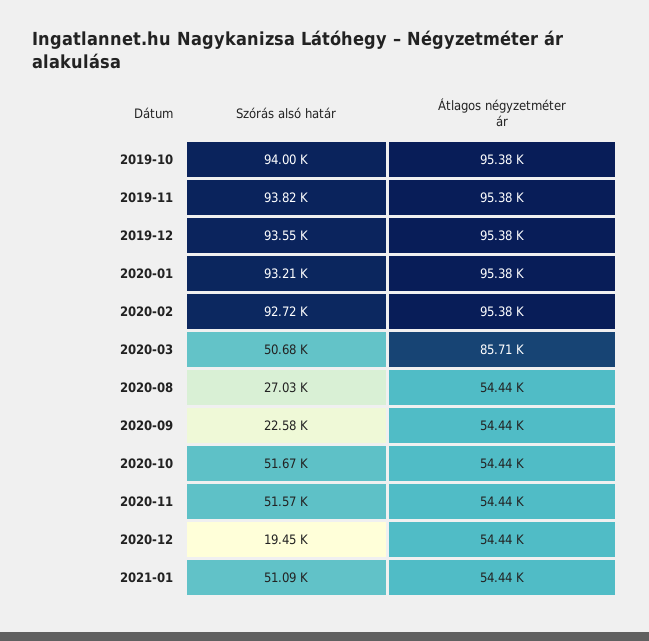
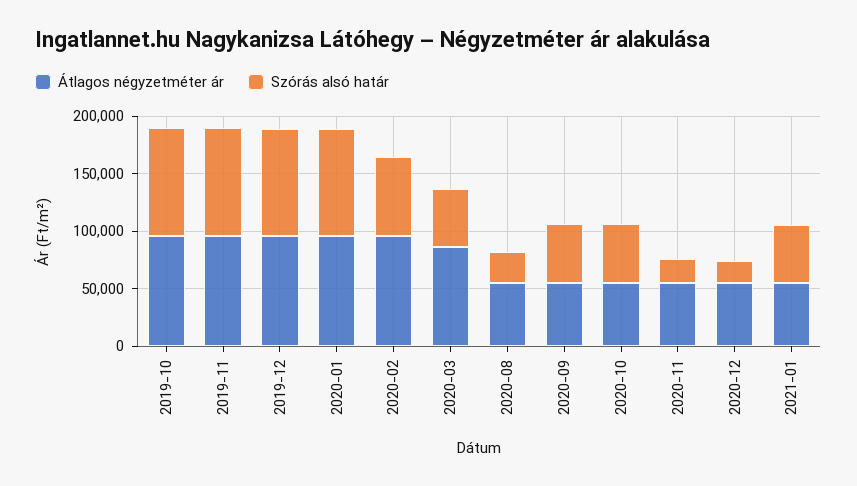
Szórás alsó határ, 2020-02: 92720 -> 70000
Szórás alsó határ, 2020-09: 22580 -> 50000
Szórás alsó határ, 2020-11: 51570 -> 20000

